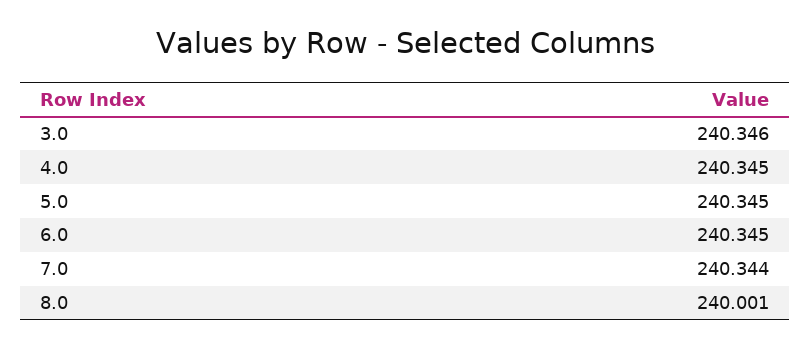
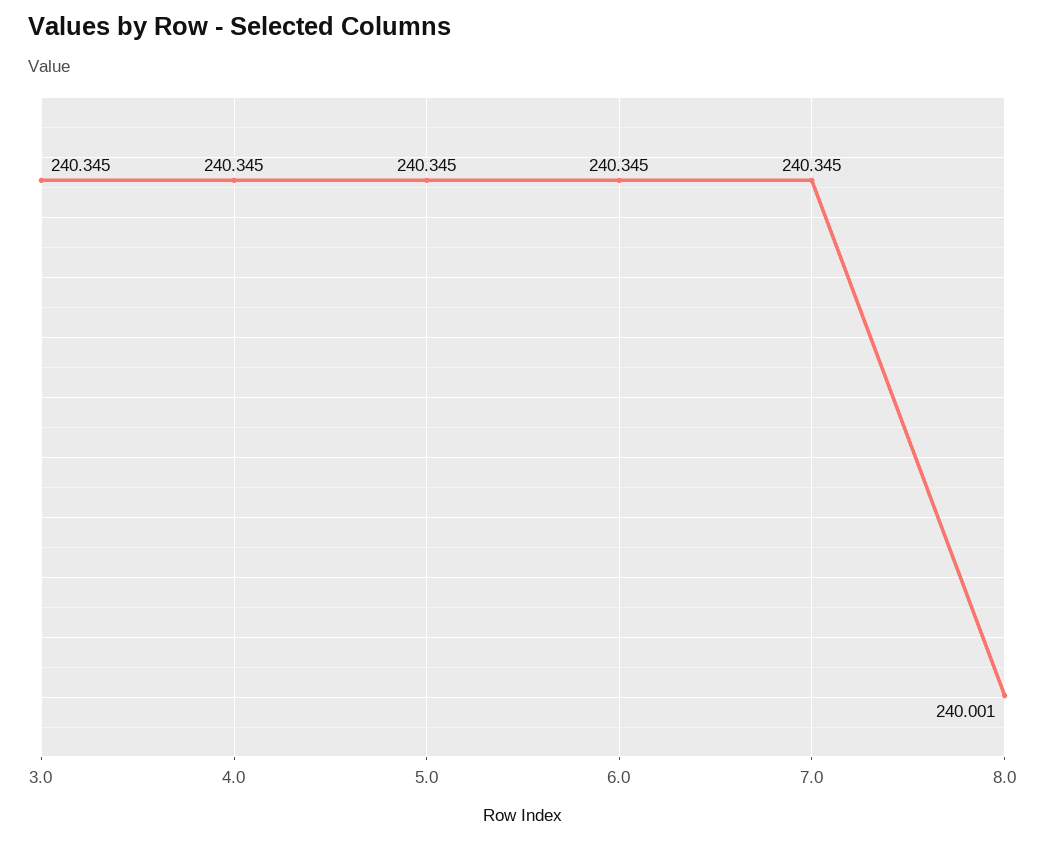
3.0: 240.346 -> 240.345
7.0: 240.344 -> 240.345

